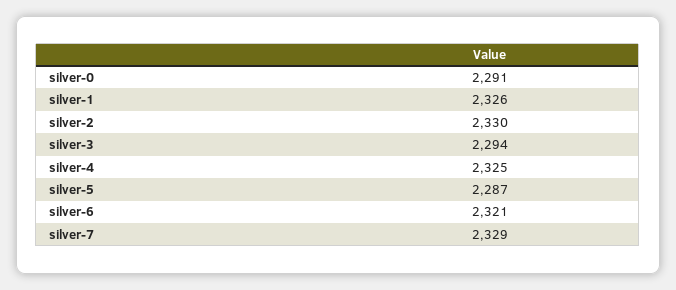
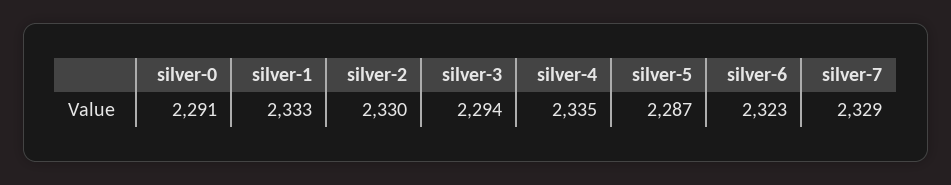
silver-1: 2326 -> 2333
silver-4: 2325 -> 2335
silver-6: 2321 -> 2323

